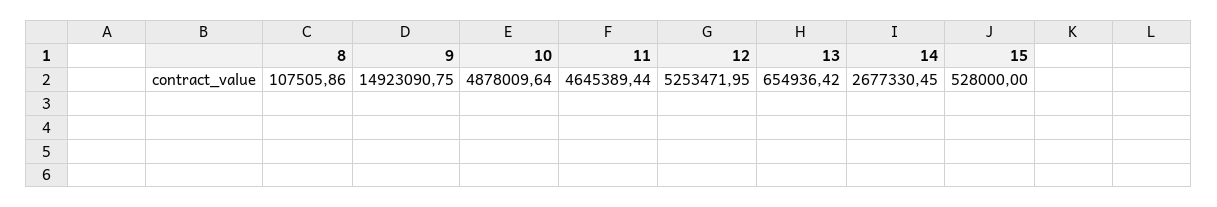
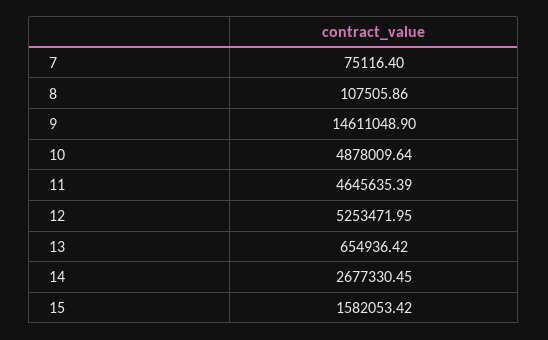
9: 14923090.75 -> 14611048.9
11: 4645389.44 -> 4645635.39
15: 528000 -> 1582053.42
7: none -> 75116.4

